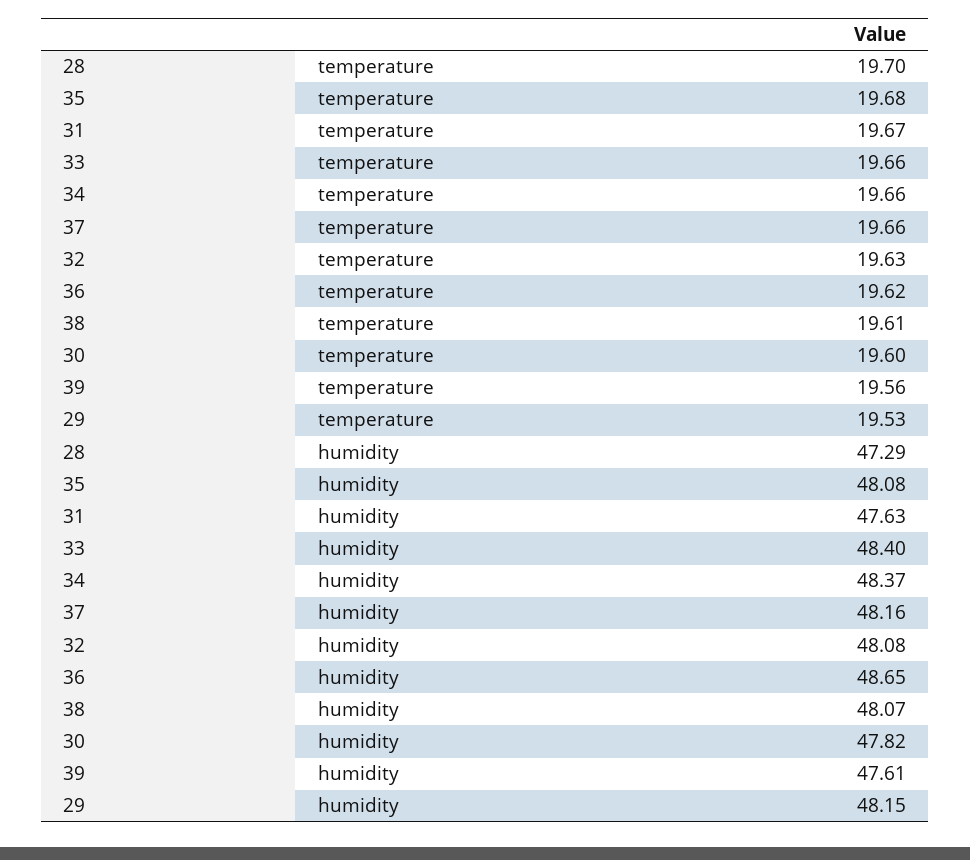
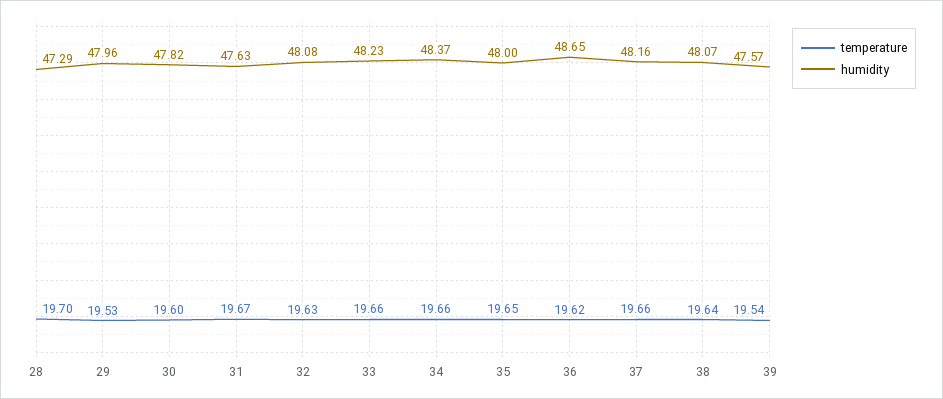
temperature, 35: 19.68 -> 19.65
temperature, 38: 19.61 -> 19.64
temperature, 39: 19.56 -> 19.54
humidity, 35: 48.08 -> 48
humidity, 33: 48.4 -> 48.23
humidity, 39: 47.61 -> 47.57
humidity, 29: 48.15 -> 47.96

